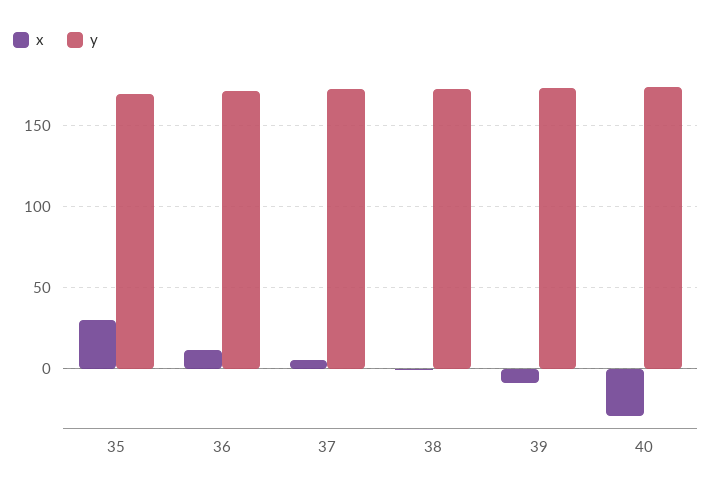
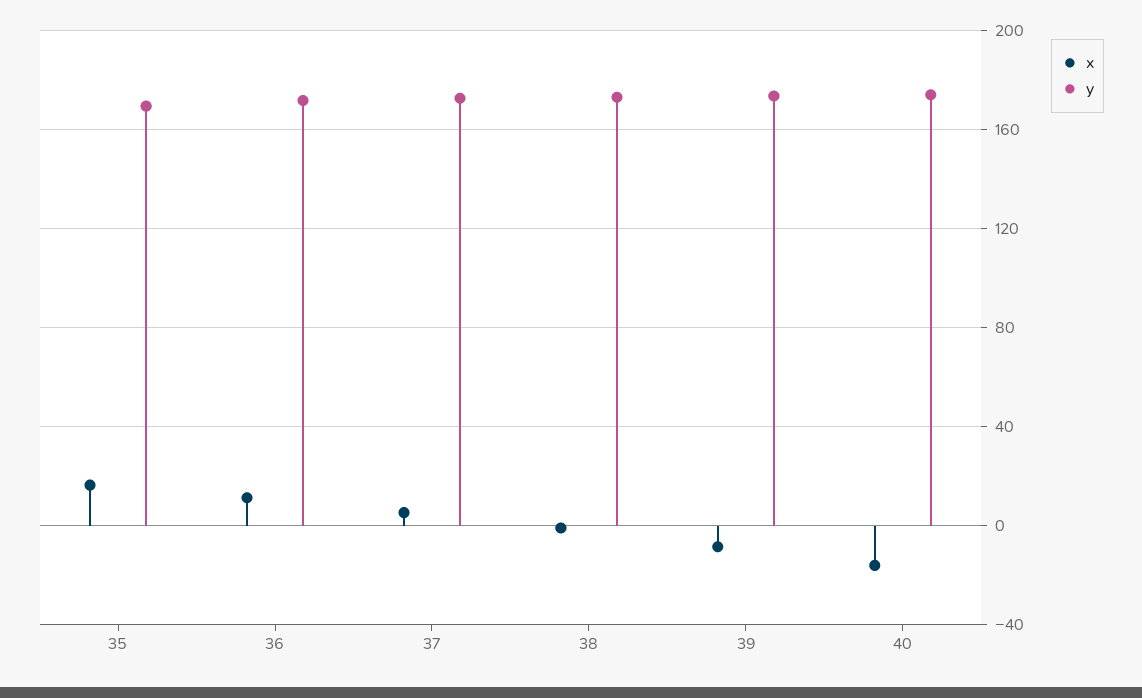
x, 35: 30 -> 15
x, 40: -30 -> -15

